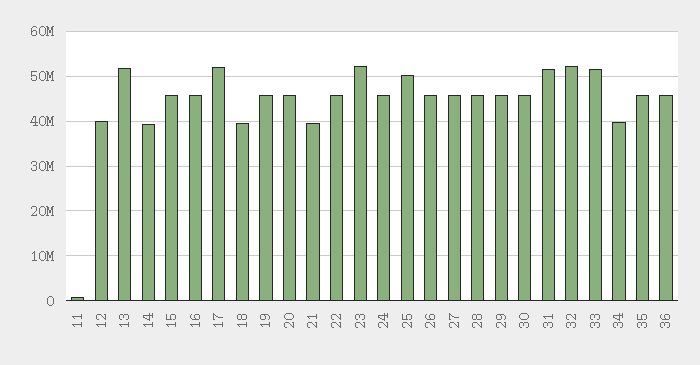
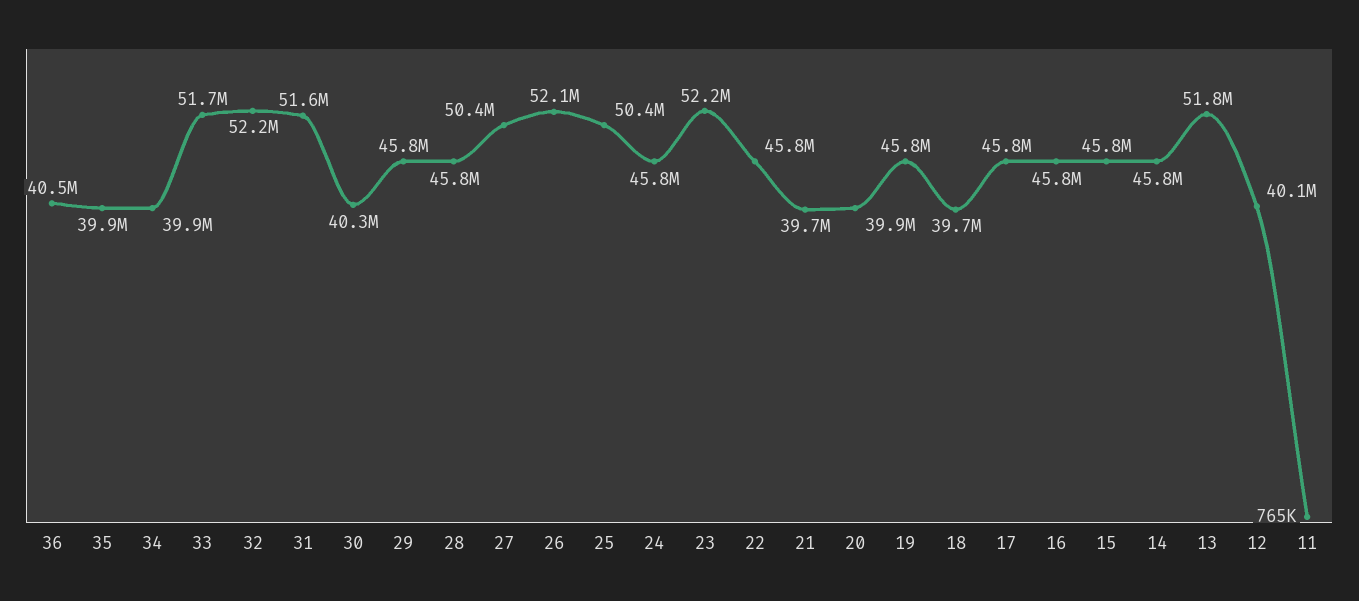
14: 40000000 -> 45800000
17: 52000000 -> 45800000
20: 46000000 -> 39900000
26: 46000000 -> 52100000
27: 46000000 -> 50400000
30: 46000000 -> 40300000
35: 46000000 -> 39900000
36: 46000000 -> 40500000

